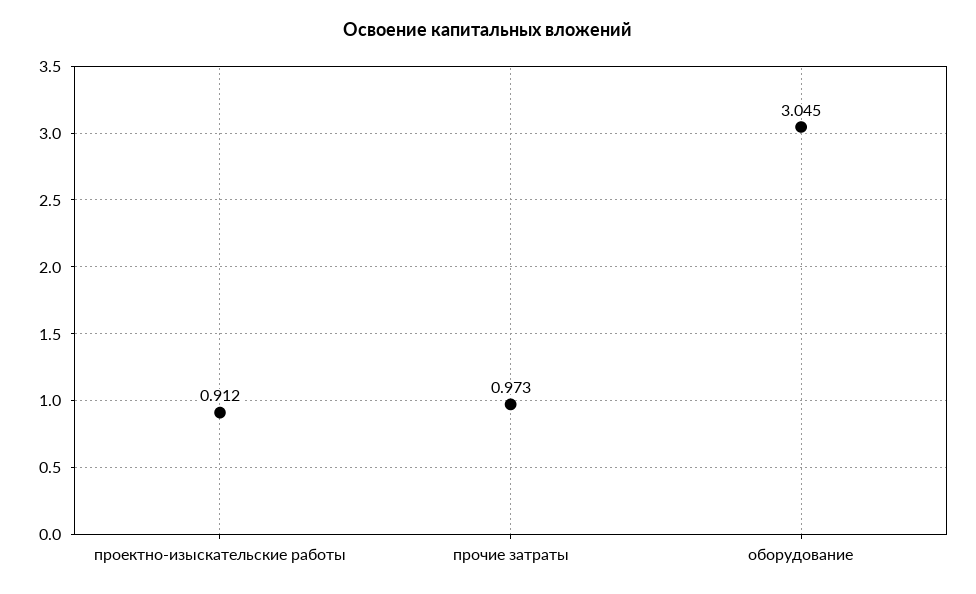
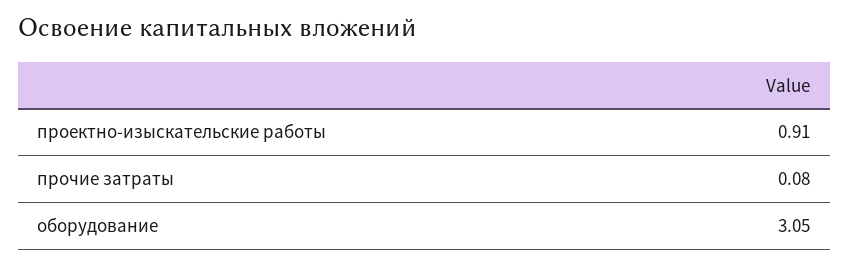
прочие затраты: 0.973 -> 0.08

